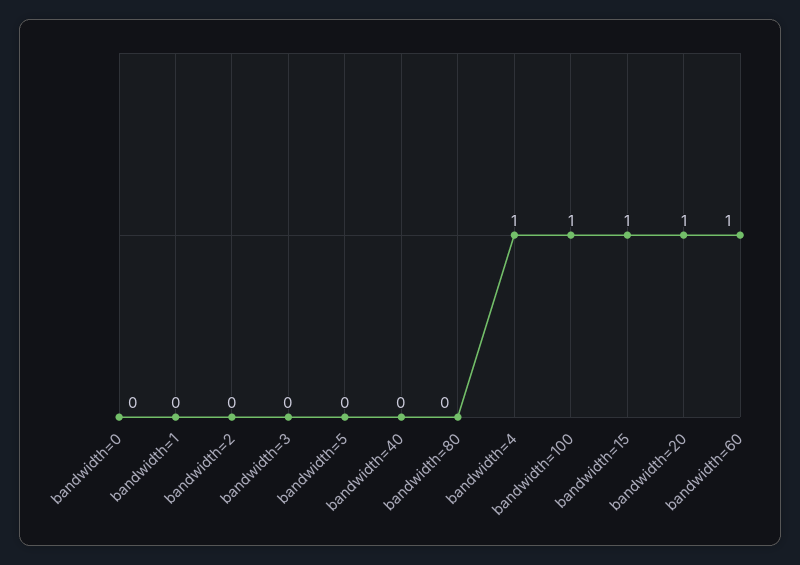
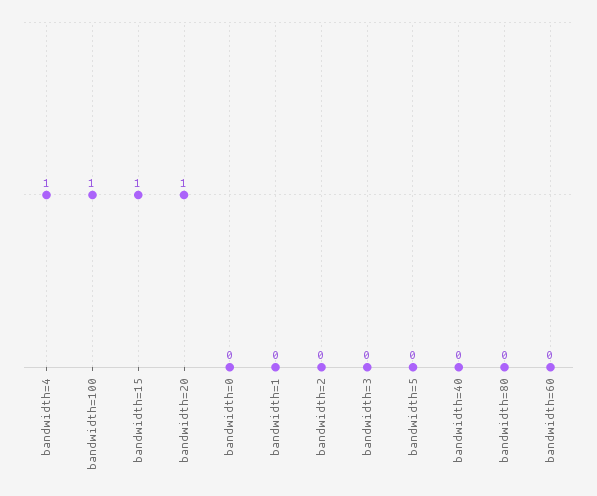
bandwidth=60: 1 -> 0

